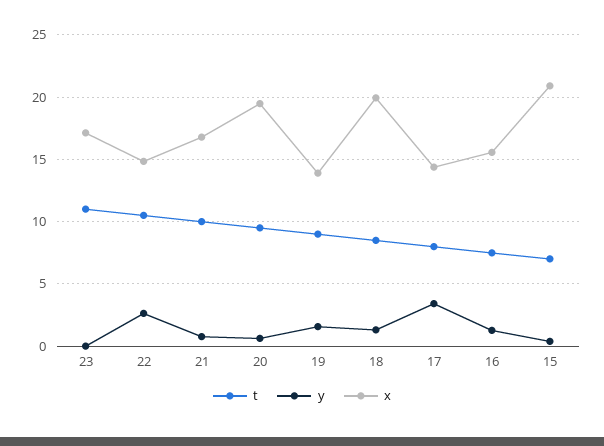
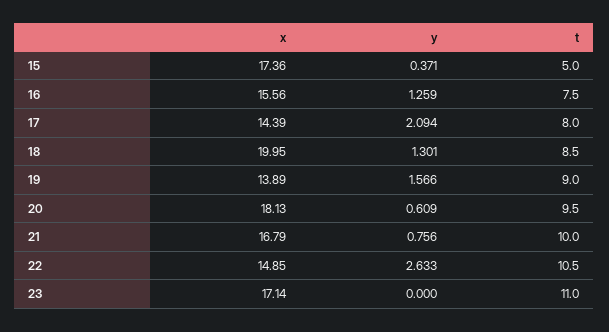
x, 20: 19.5 -> 18.13
y, 17: 3.5 -> 2.094
t, 15: 7 -> 5
x, 15: 21 -> 17.36

